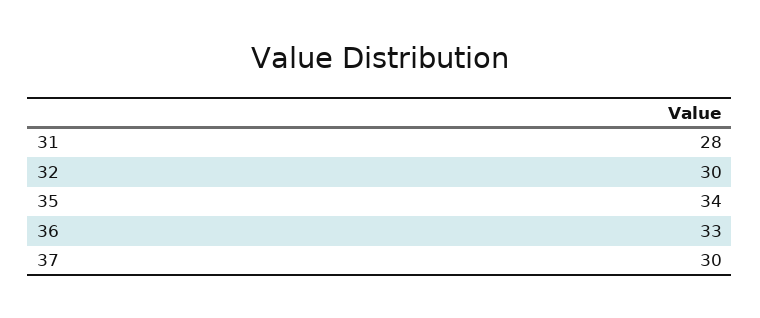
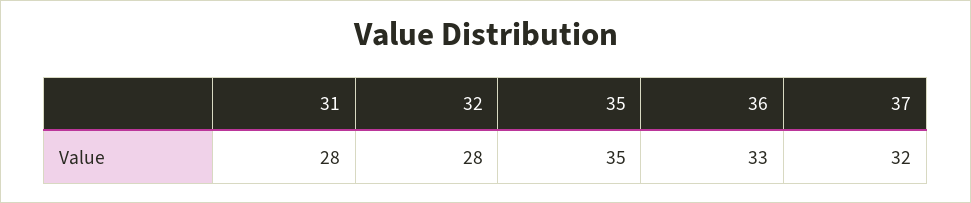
32: 30 -> 28
35: 34 -> 35
37: 30 -> 32

